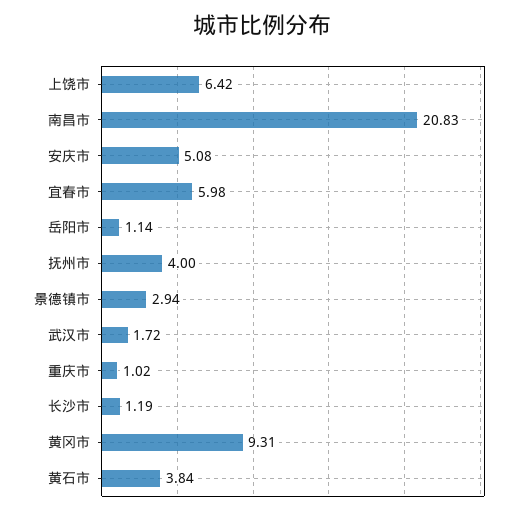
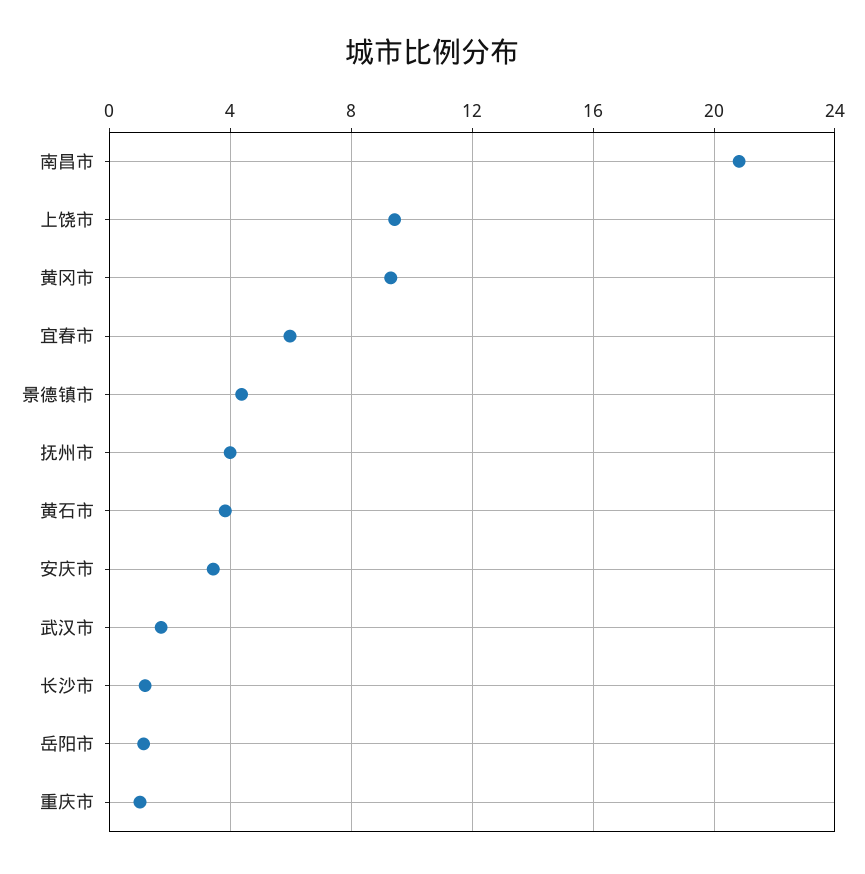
上饶市: 6.42 -> 9.5
安庆市: 5.08 -> 3.5
景德镇市: 2.94 -> 4.5

